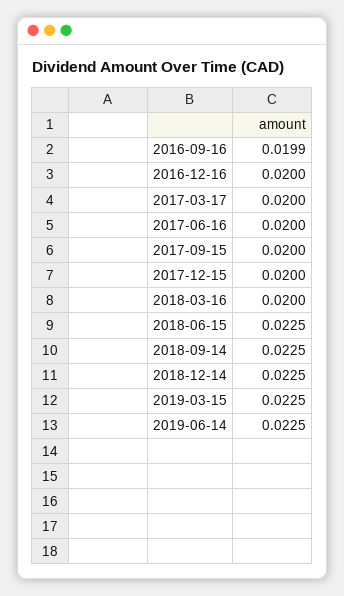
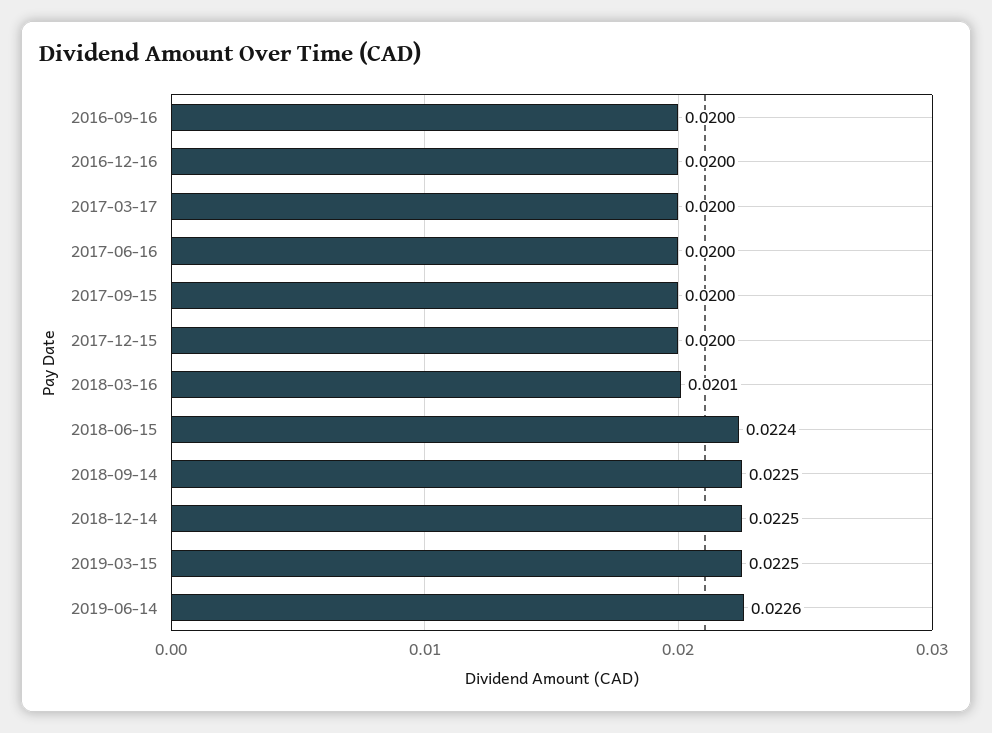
2016-09-16: 0.0199 -> 0.02
2018-03-16: 0.02 -> 0.0201
2018-06-15: 0.0225 -> 0.0224
2019-06-14: 0.0225 -> 0.0226

